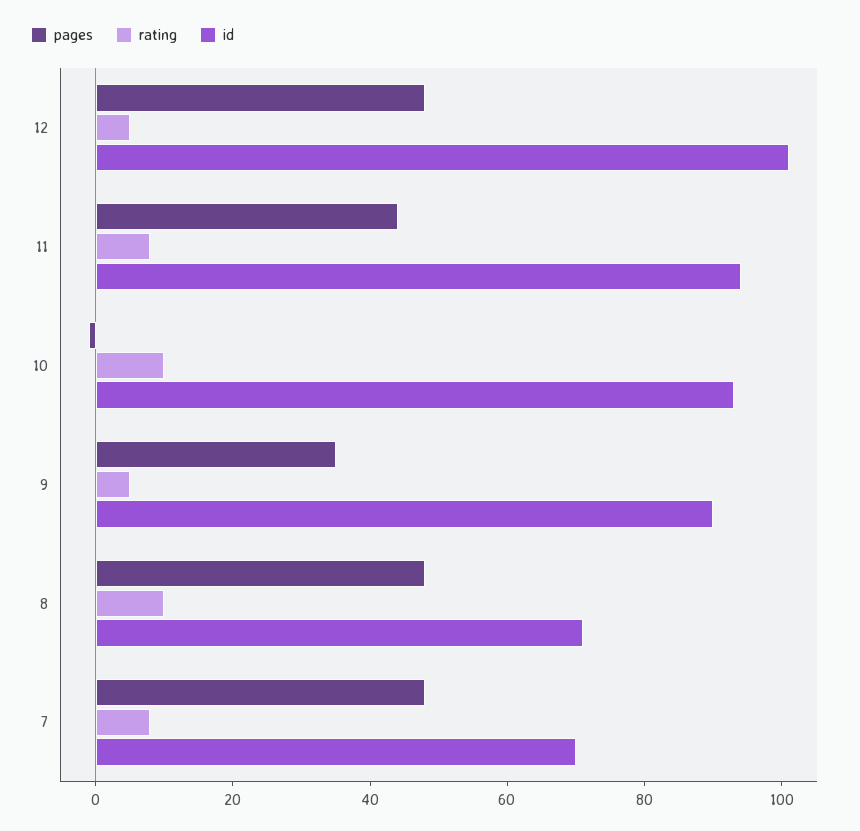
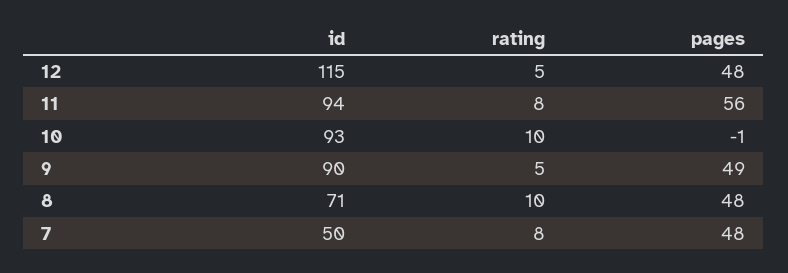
id, 12: 100 -> 115
pages, 11: 45 -> 56
pages, 9: 35 -> 49
id, 7: 70 -> 50

